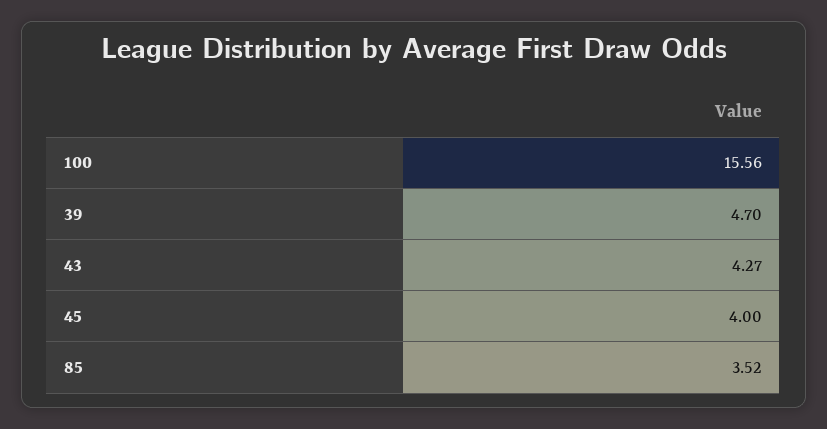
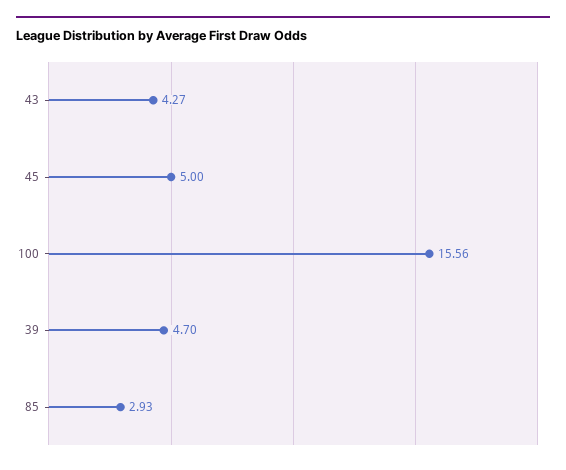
45: 4 -> 5
85: 3.52 -> 2.93

